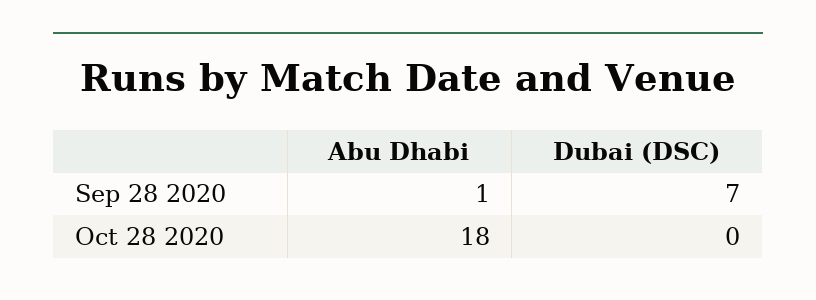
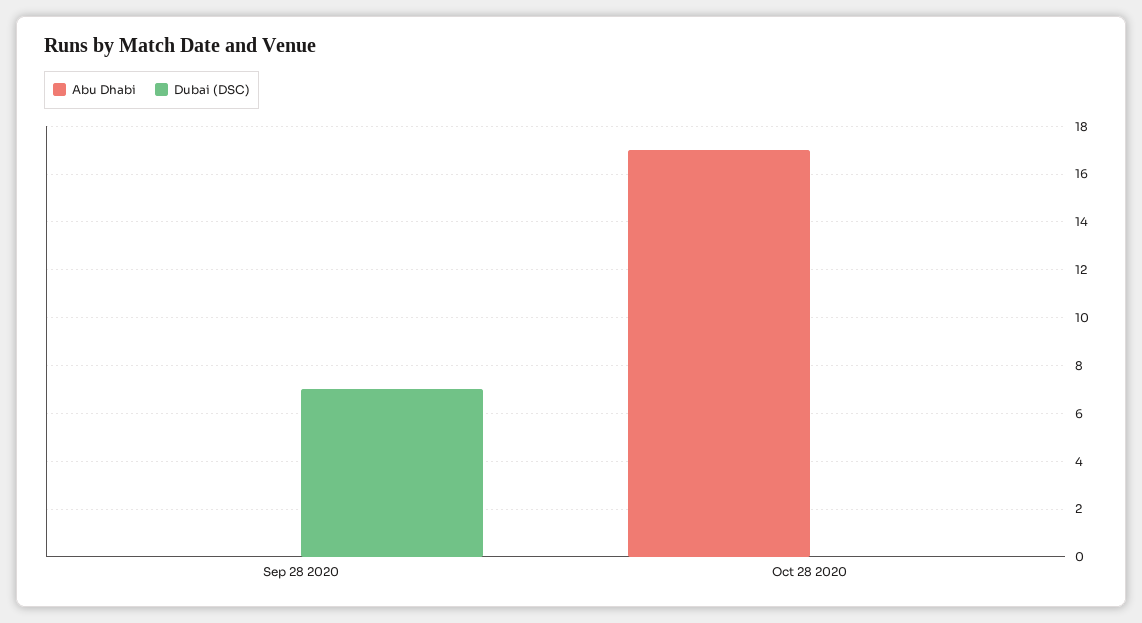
Abu Dhabi, Sep 28 2020: 1 -> 0
Abu Dhabi, Oct 28 2020: 18 -> 17

